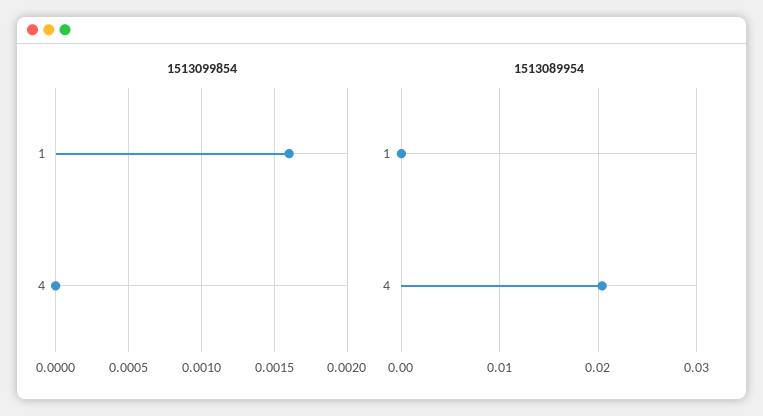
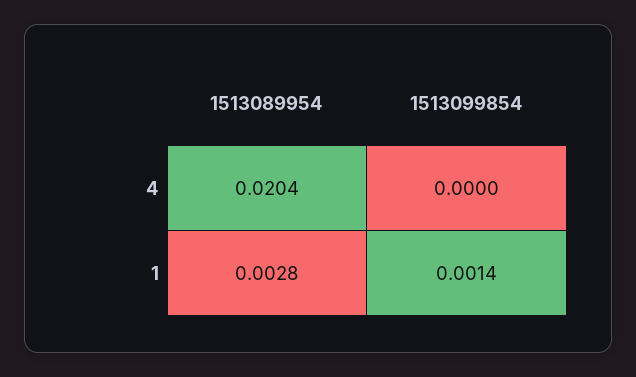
1513099854, 1: 0.0016 -> 0.0014
1513089954, 1: 0 -> 0.0028

